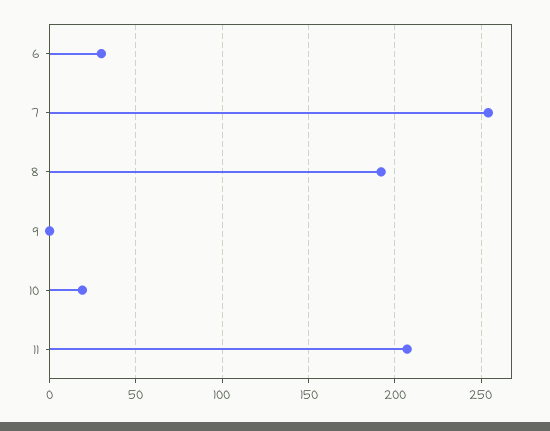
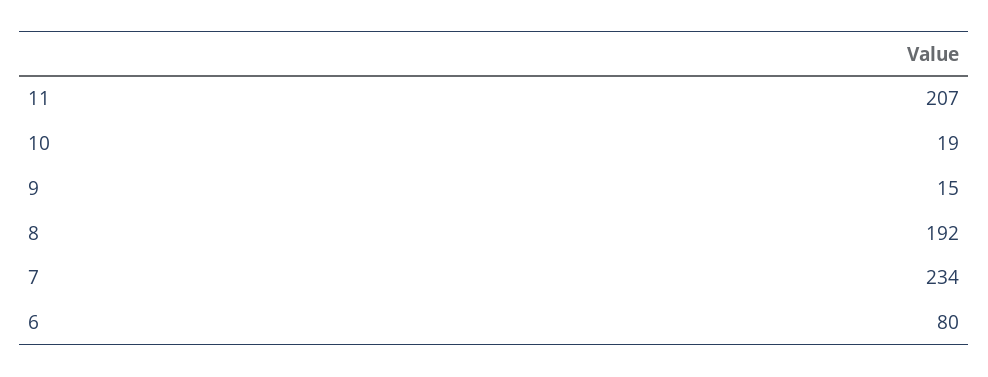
6: 30 -> 80
7: 255 -> 234
9: 0 -> 15

